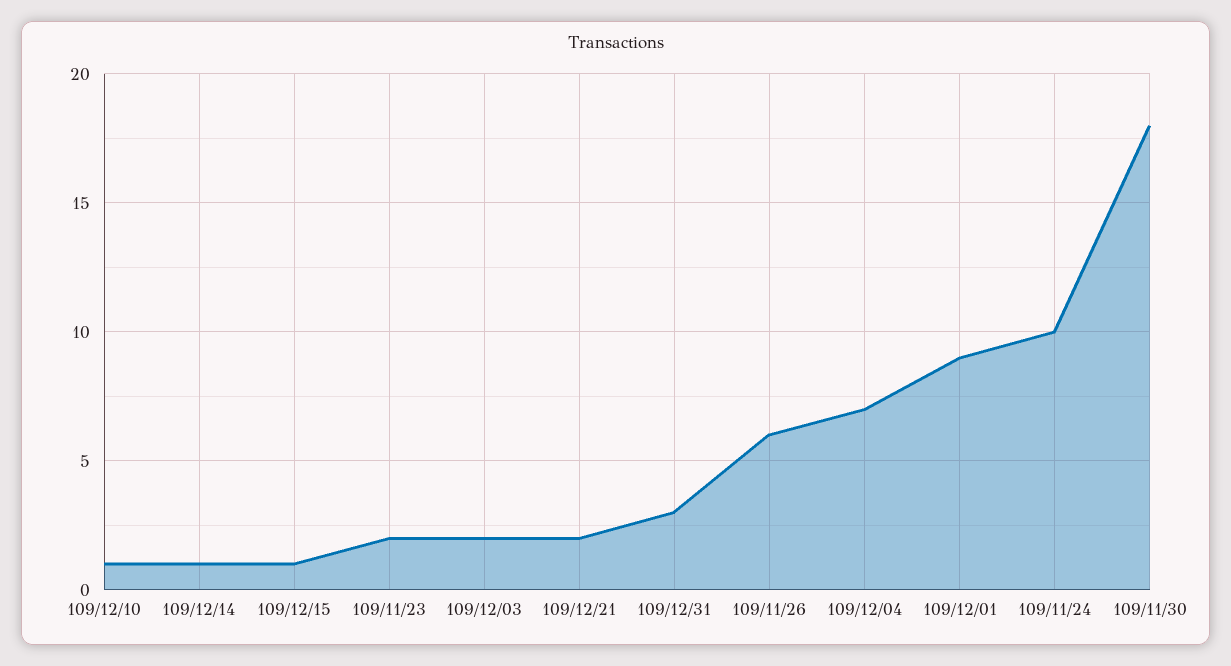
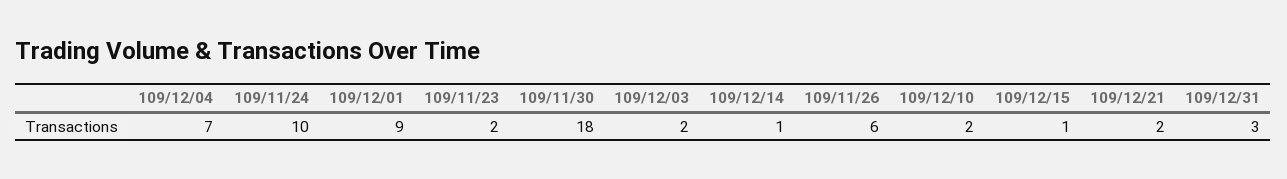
109/12/10: 1 -> 2

